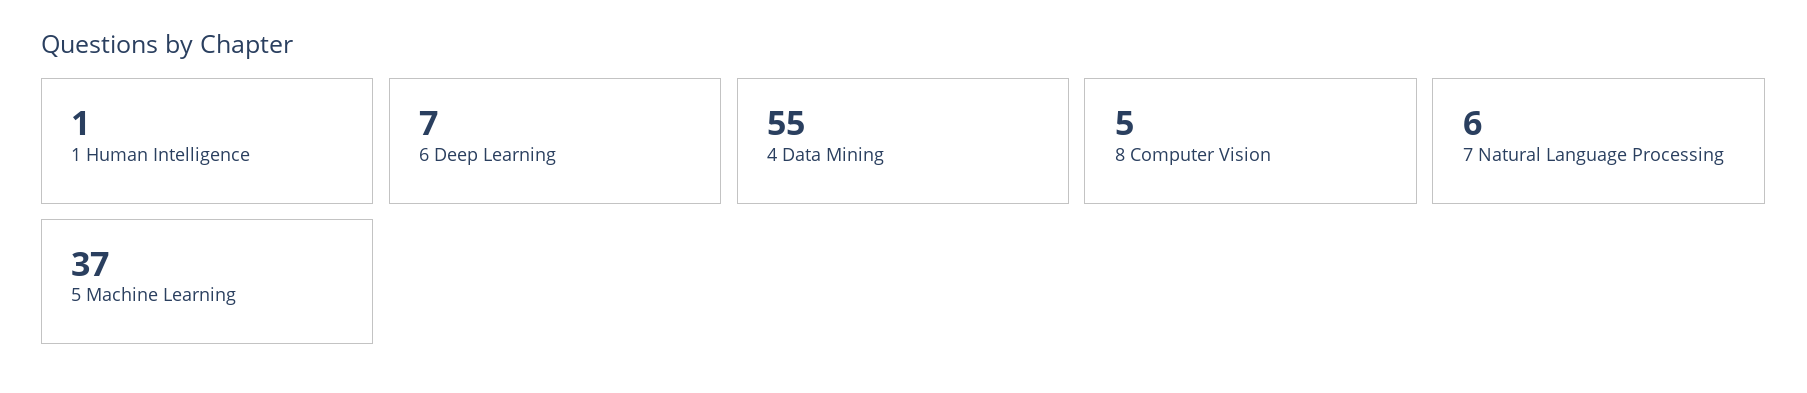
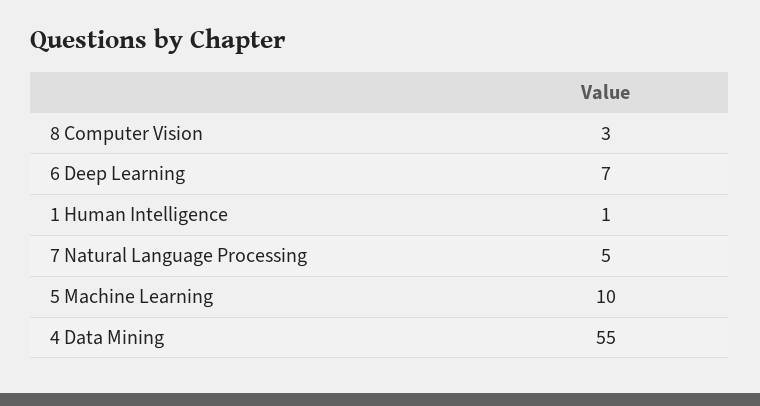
8 Computer Vision: 5 -> 3
7 Natural Language Processing: 6 -> 5
5 Machine Learning: 37 -> 10

